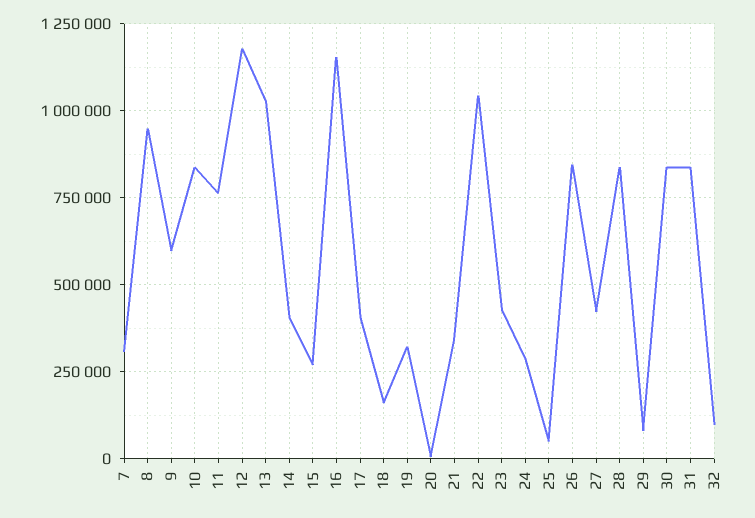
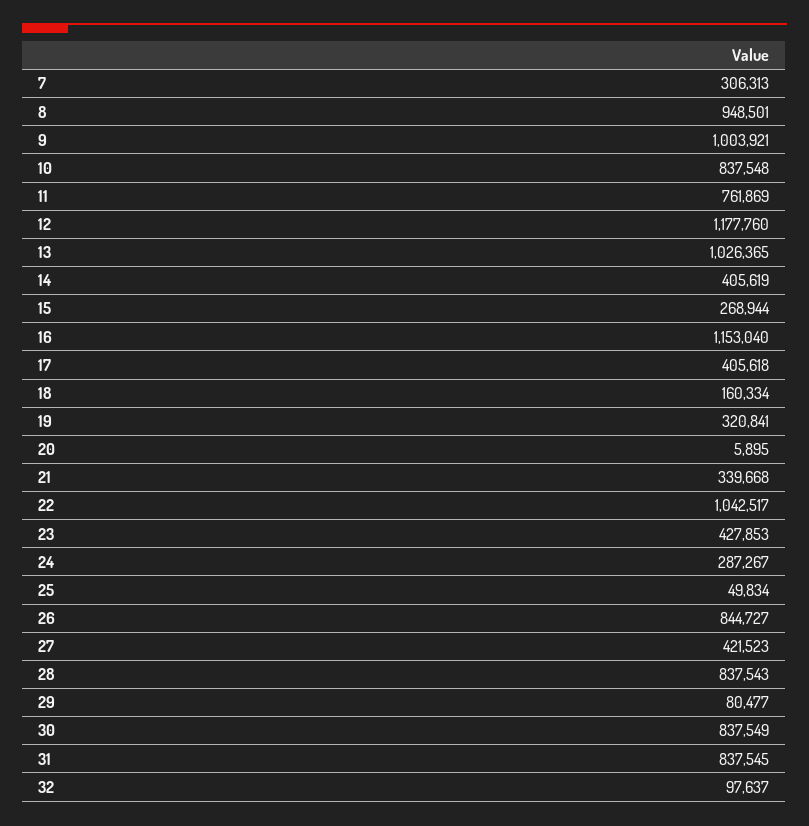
9: 600000 -> 1003921

